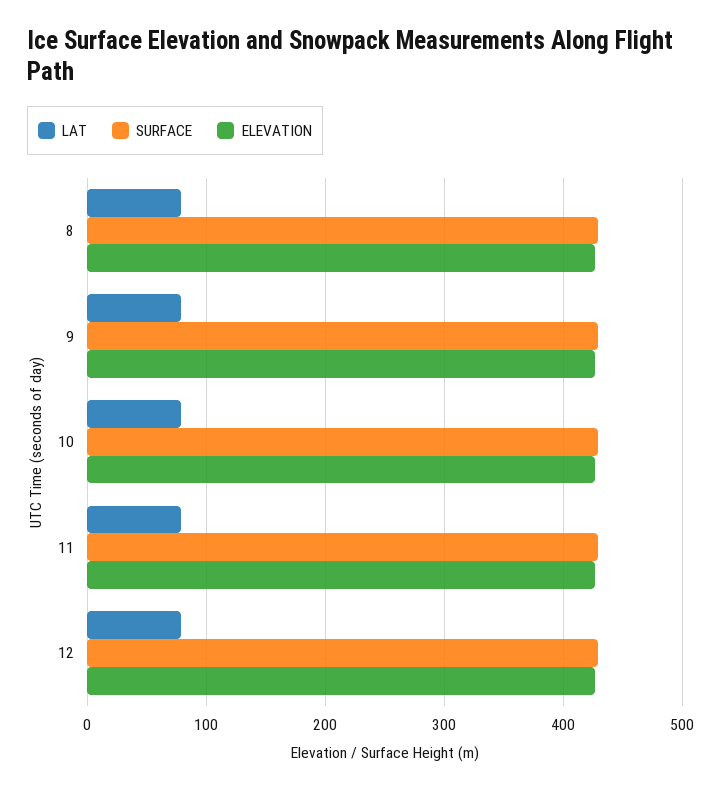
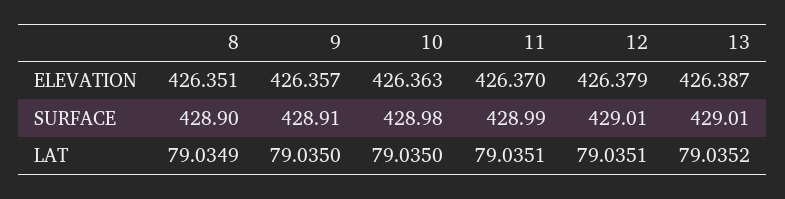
ELEVATION, 13: none -> 426.387
SURFACE, 13: none -> 429.01
LAT, 13: none -> 79.0352

